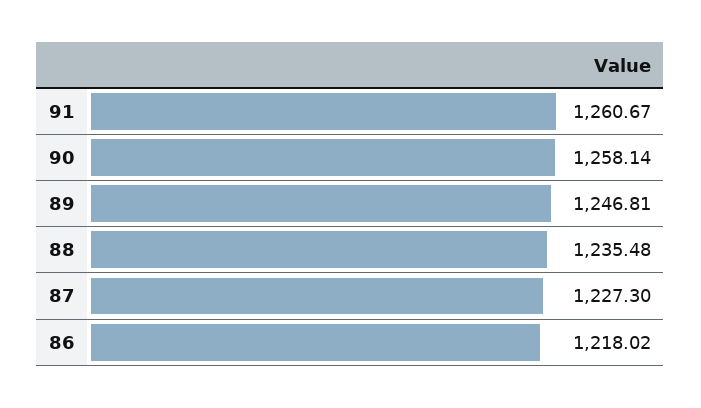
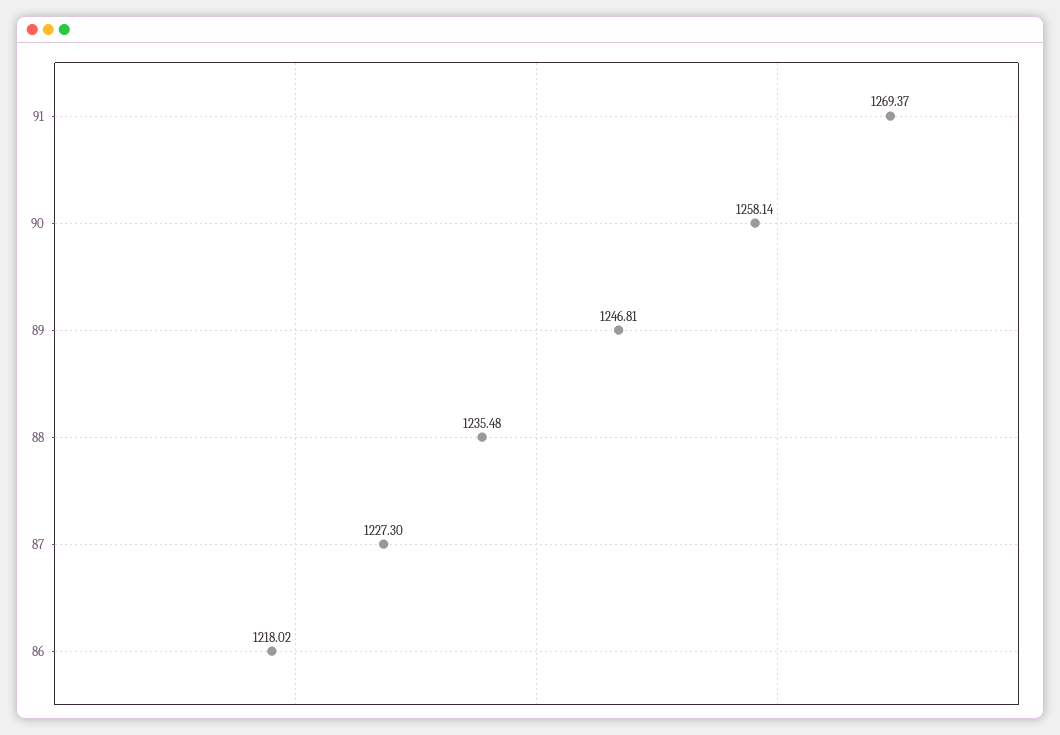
91: 1260.67 -> 1269.37

